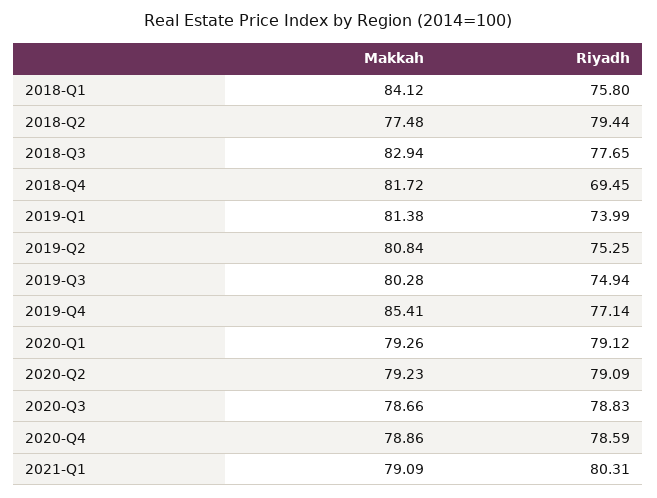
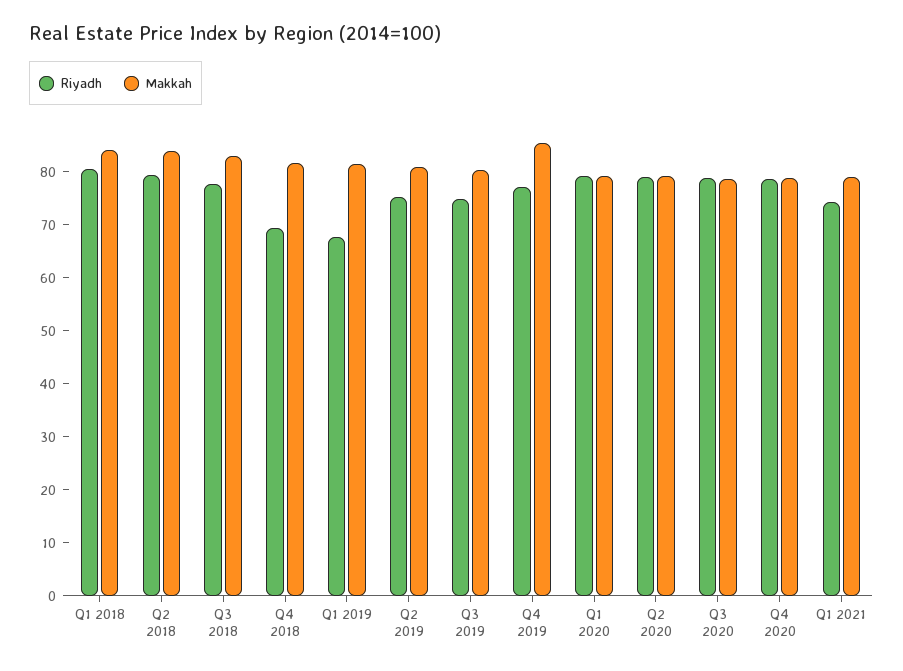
Riyadh, 2018-Q1: 75.8 -> 80
Makkah, 2018-Q2: 77.48 -> 84
Riyadh, 2019-Q1: 73.99 -> 68
Riyadh, 2021-Q1: 80.31 -> 74

